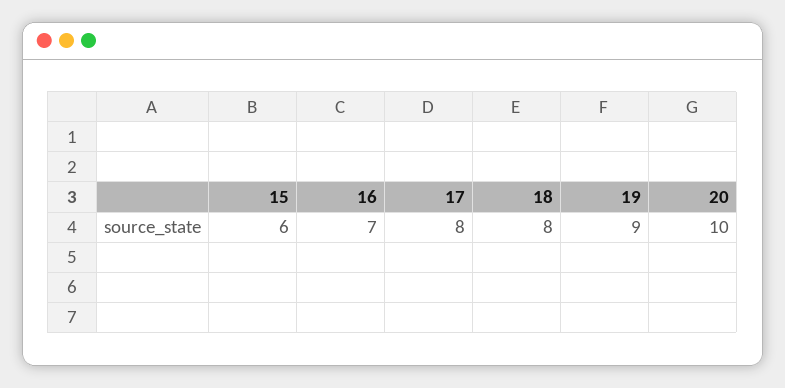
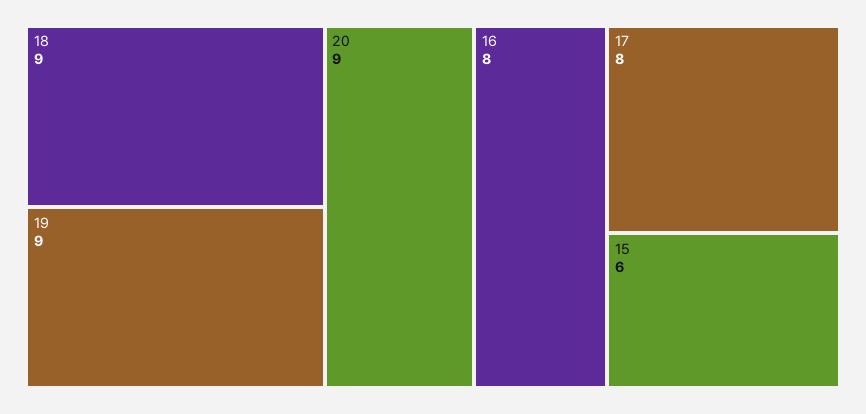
16: 7 -> 8
18: 8 -> 9
20: 10 -> 9

